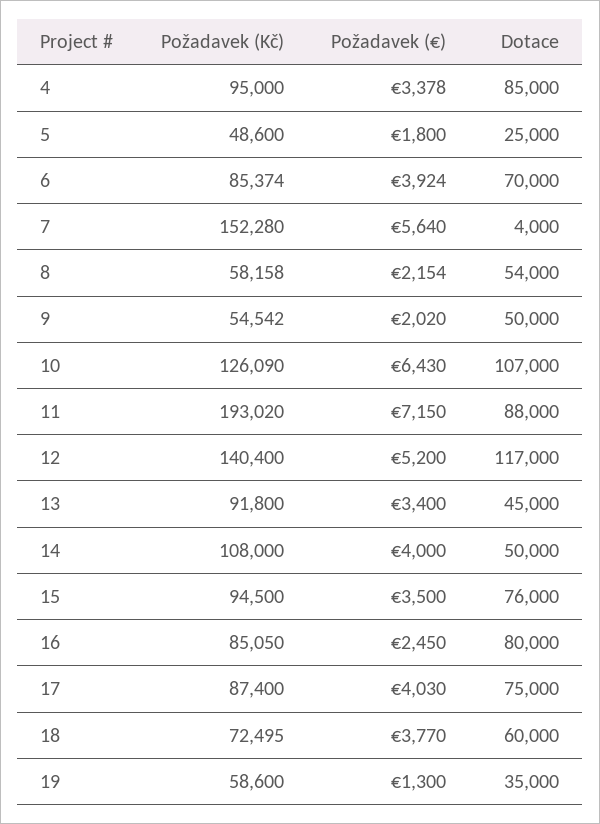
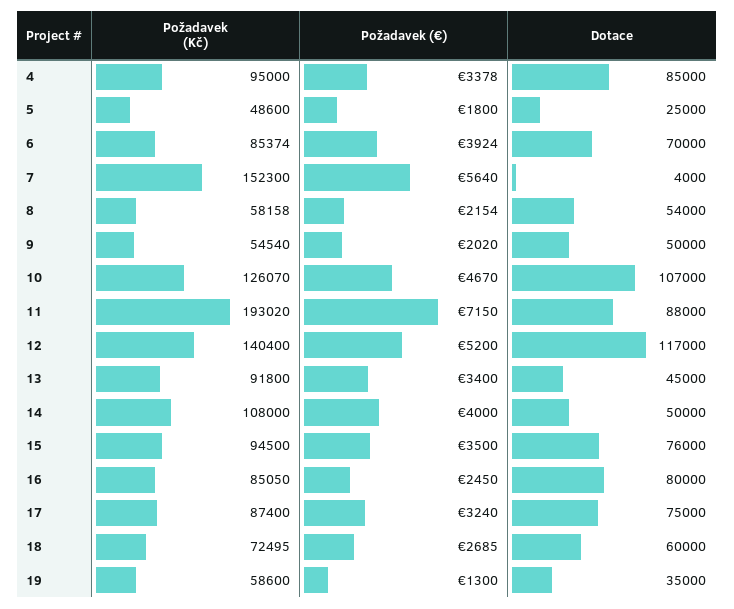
Požadavek (Kč), 7: 152280 -> 152300
Požadavek (Kč), 9: 54542 -> 54540
Požadavek (Kč), 10: 126090 -> 126070
Požadavek (€), 10: 6430 -> 4670
Požadavek (€), 17: 4030 -> 3240
Požadavek (€), 18: 3770 -> 2685

